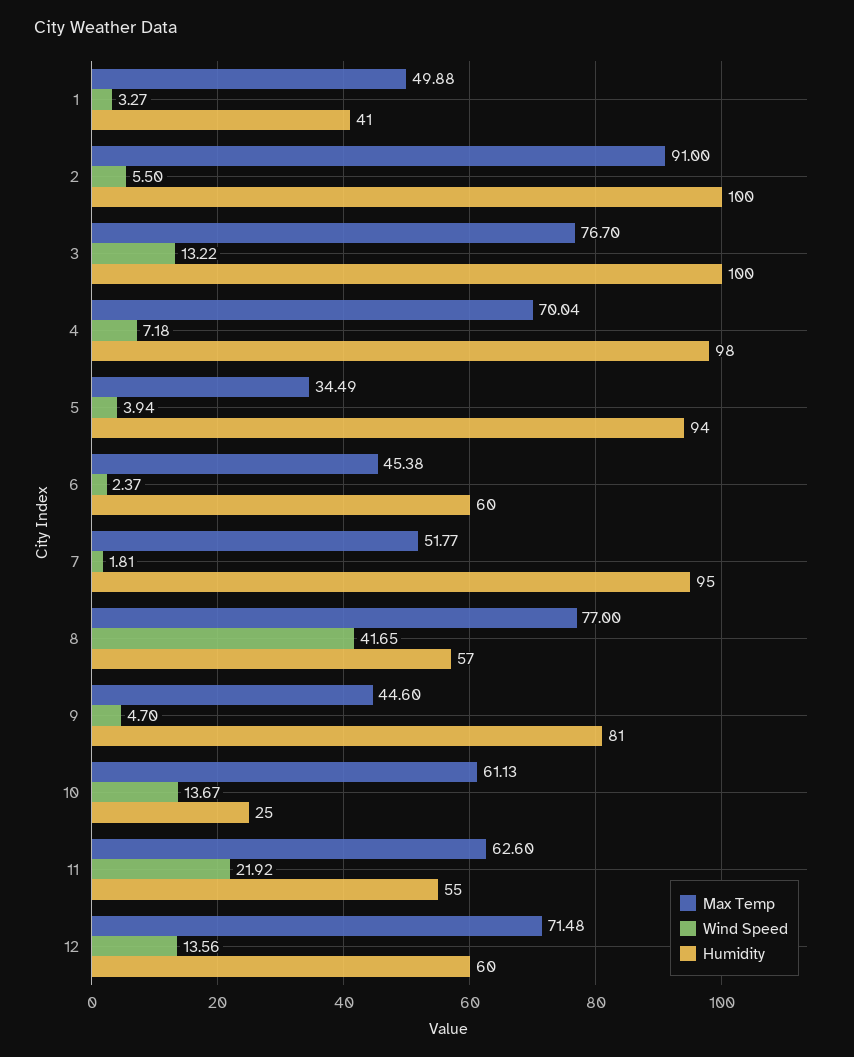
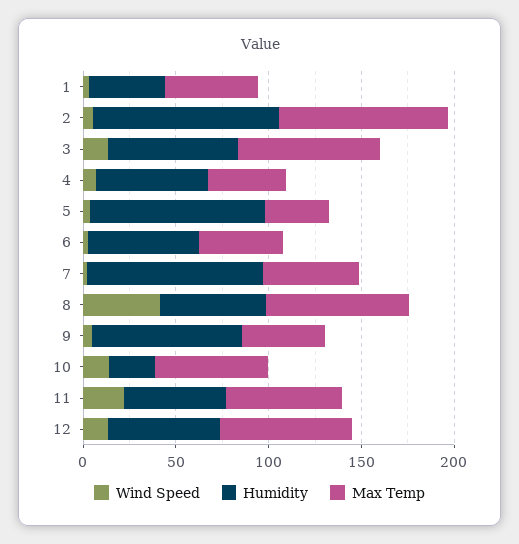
Humidity, 3: 100 -> 70
Max Temp, 4: 70.04 -> 40
Humidity, 4: 98 -> 60

